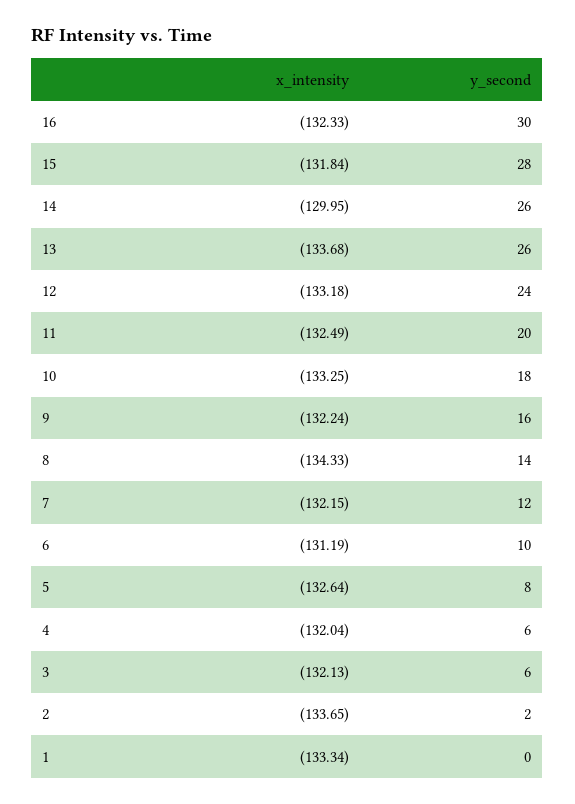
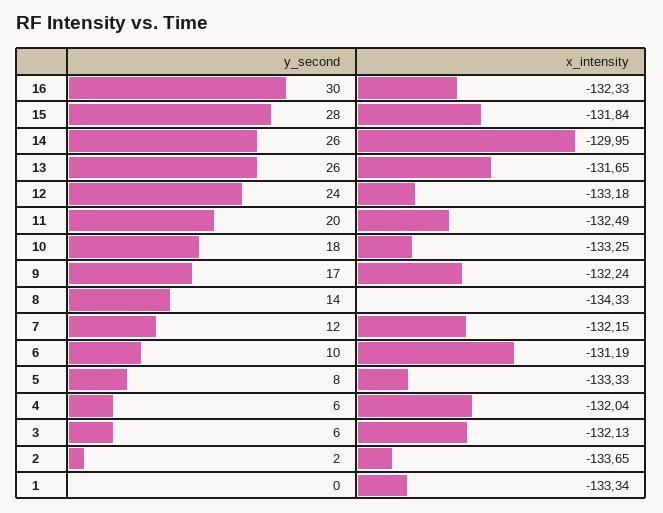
x_intensity, 13: -133.68 -> -131.65
y_second, 9: 16 -> 17
x_intensity, 5: -132.64 -> -133.33

